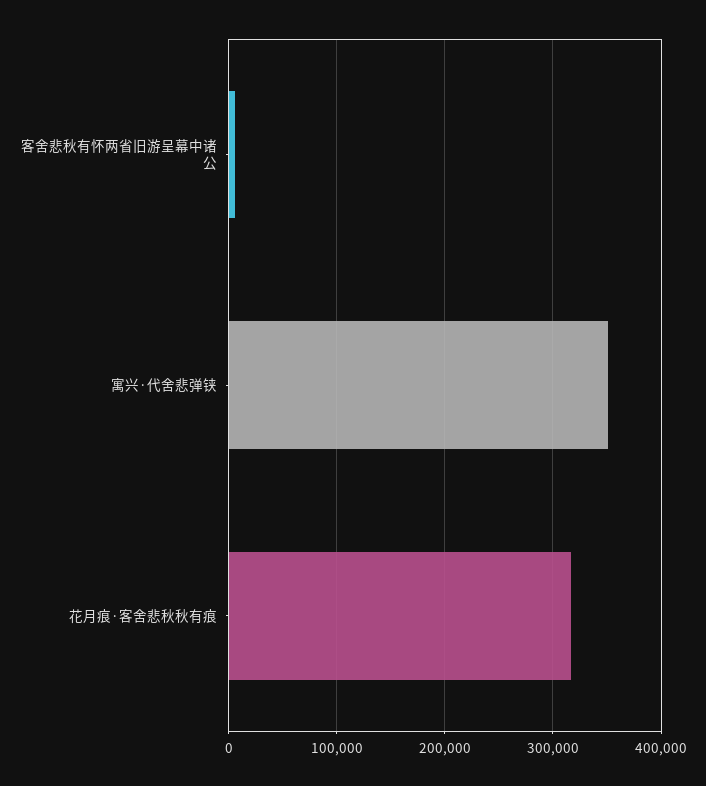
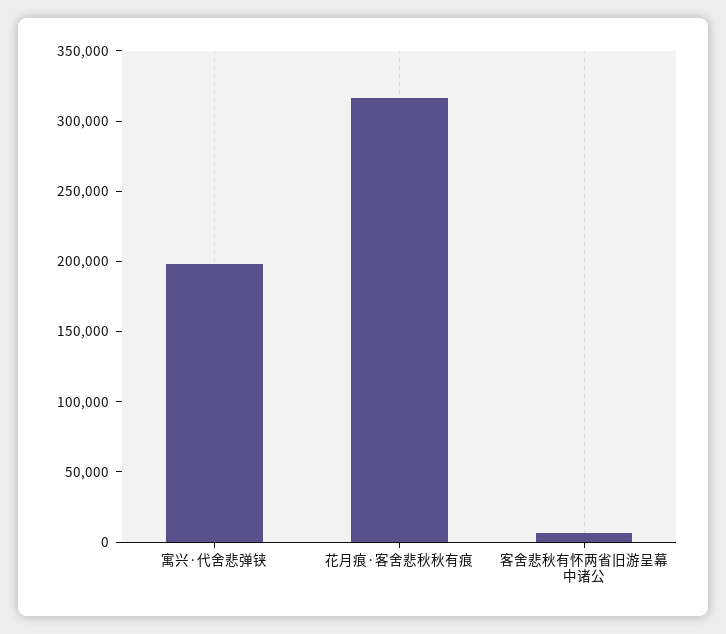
寓兴·代舍悲弹铗: 350000 -> 200000

